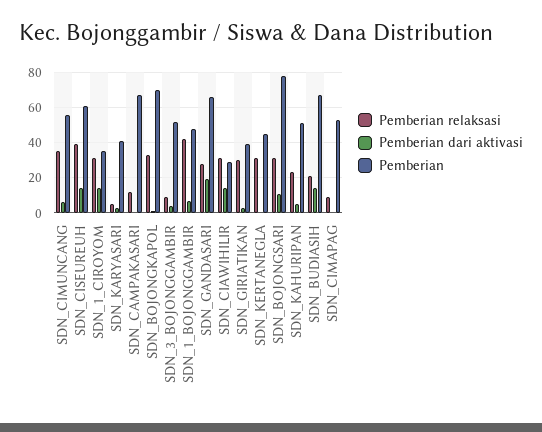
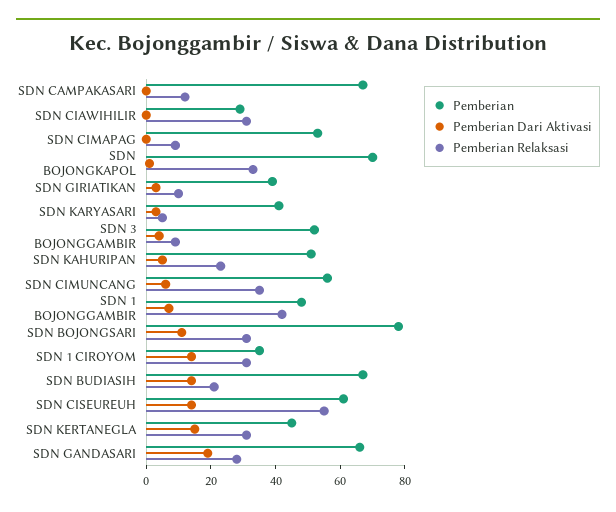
Pemberian relaksasi, SDN_CISEUREUH: 40 -> 55
Pemberian dari aktivasi, SDN_CIAWIHILIR: 15 -> 0
Pemberian relaksasi, SDN_GIRIATIKAN: 30 -> 10
Pemberian dari aktivasi, SDN_KERTANEGLA: 0 -> 15

